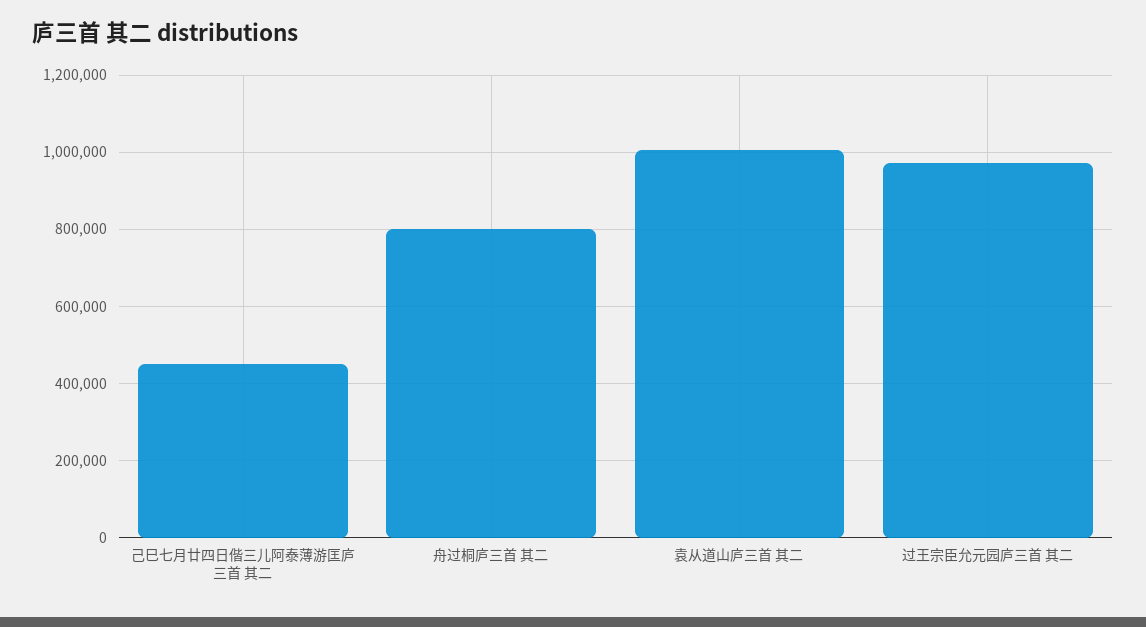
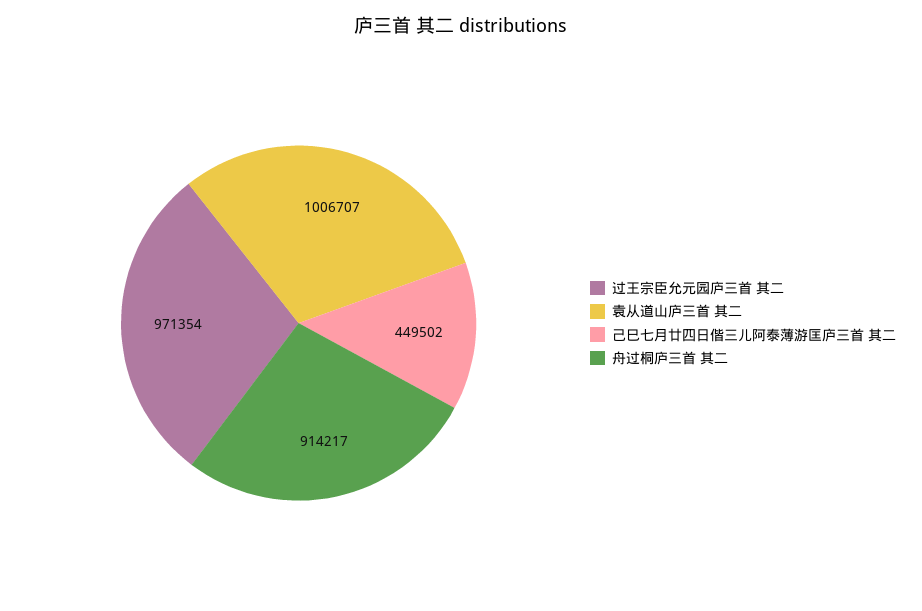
舟过桐庐三首 其二: 800000 -> 914217

